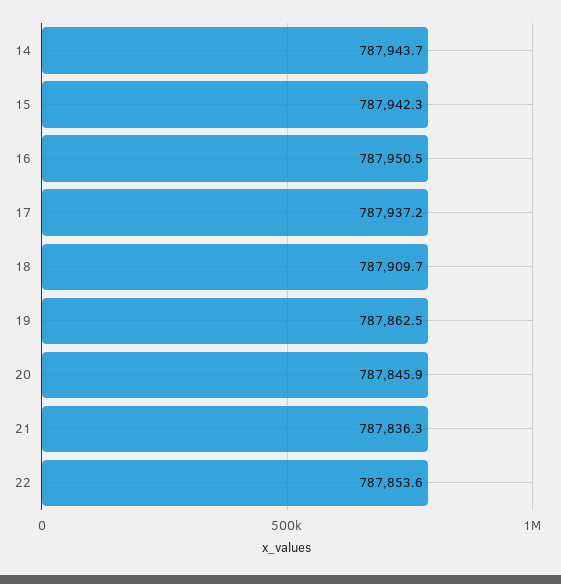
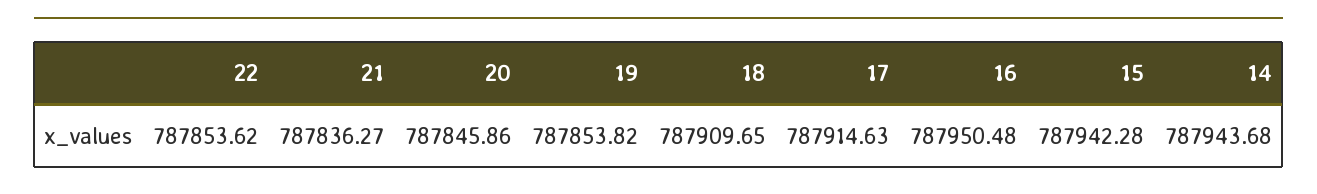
17: 787937.2 -> 787914.63
19: 787862.5 -> 787853.82

